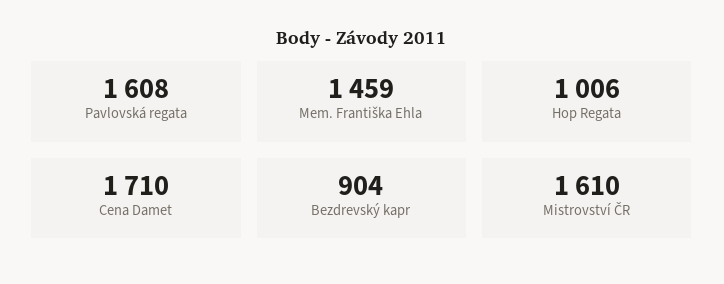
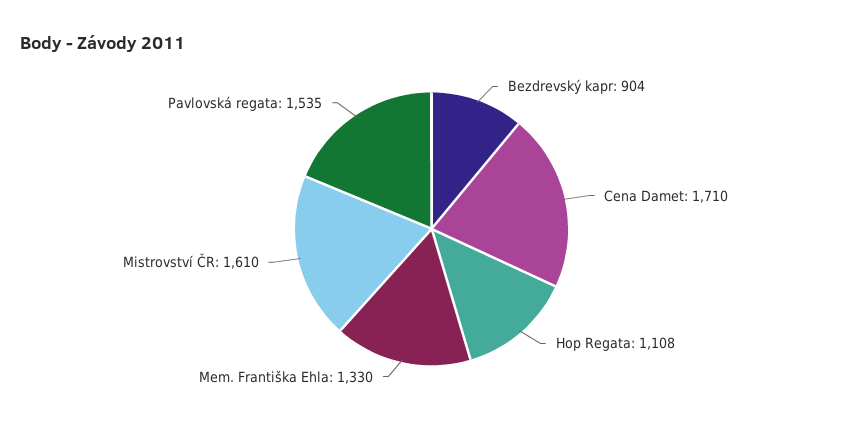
Pavlovská regata: 1608 -> 1535
Mem. Františka Ehla: 1459 -> 1330
Hop Regata: 1006 -> 1108

